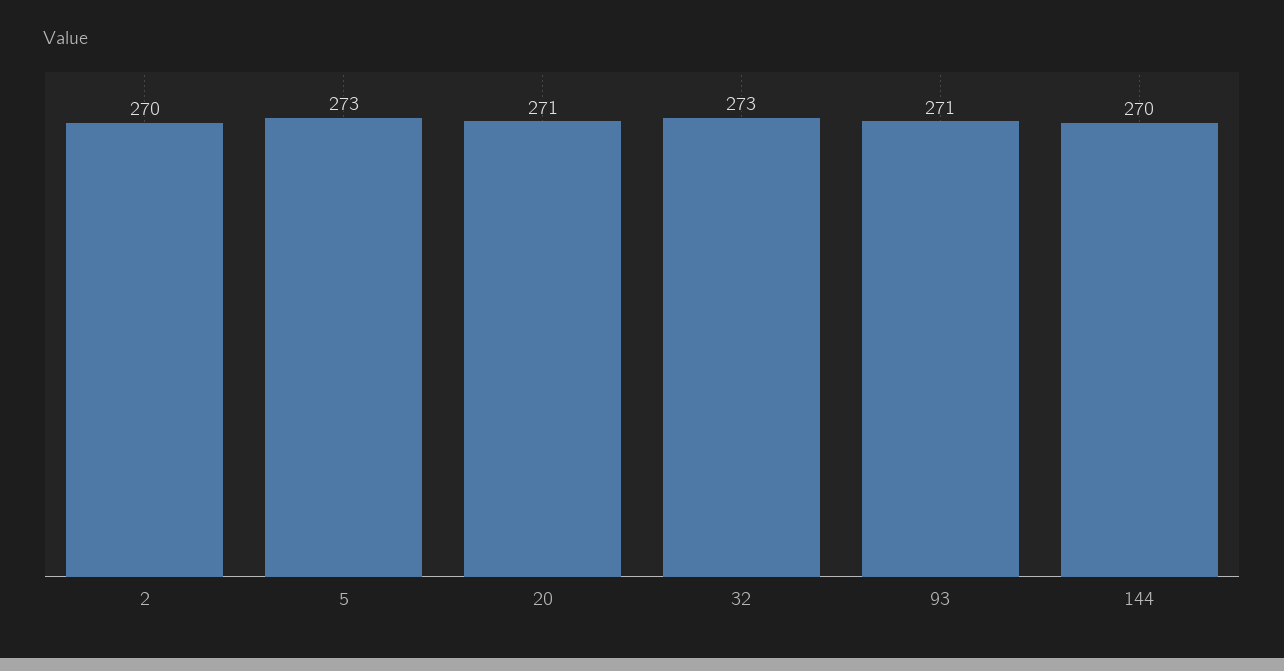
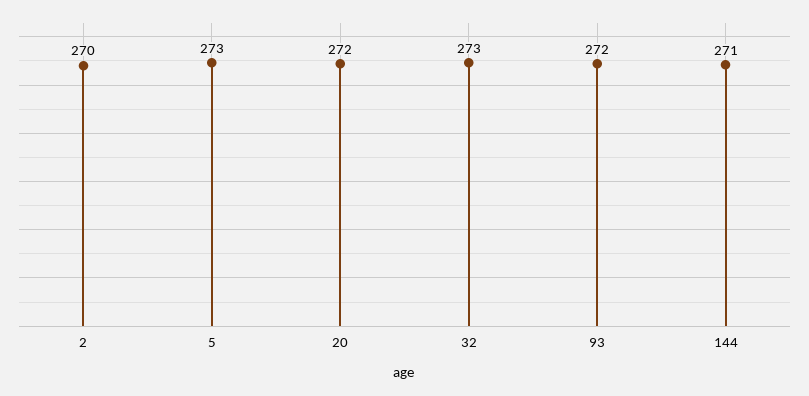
20: 271 -> 272
93: 271 -> 272
144: 270 -> 271

